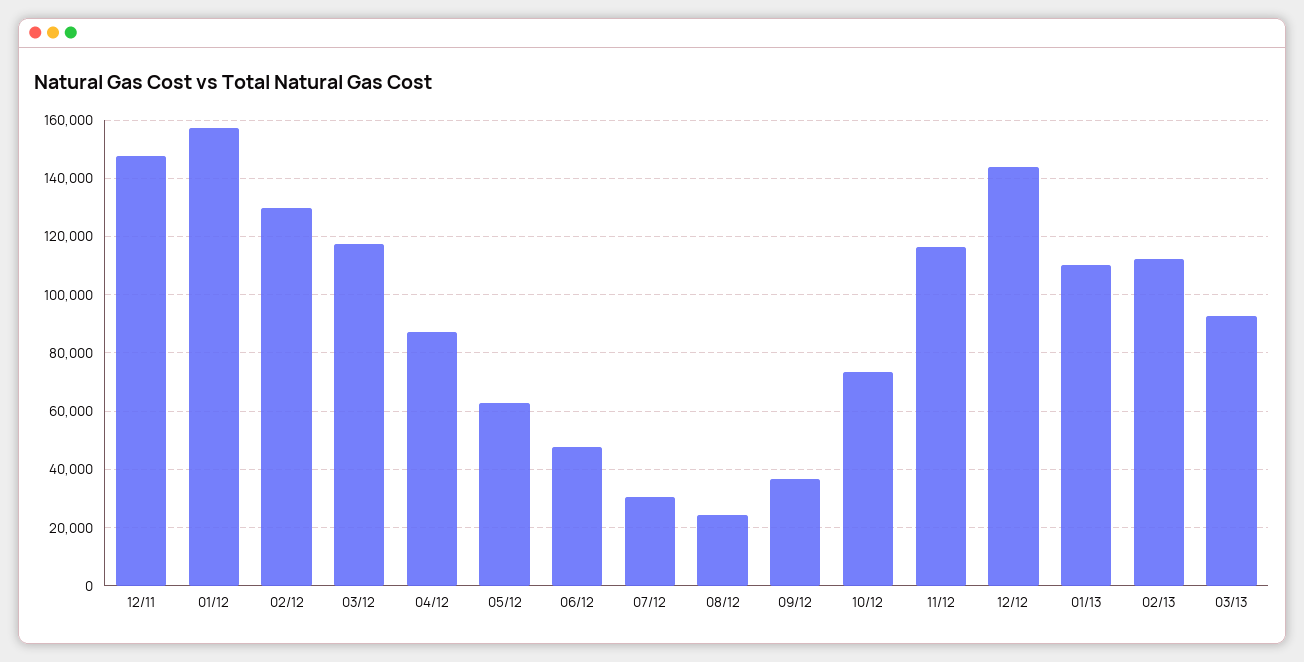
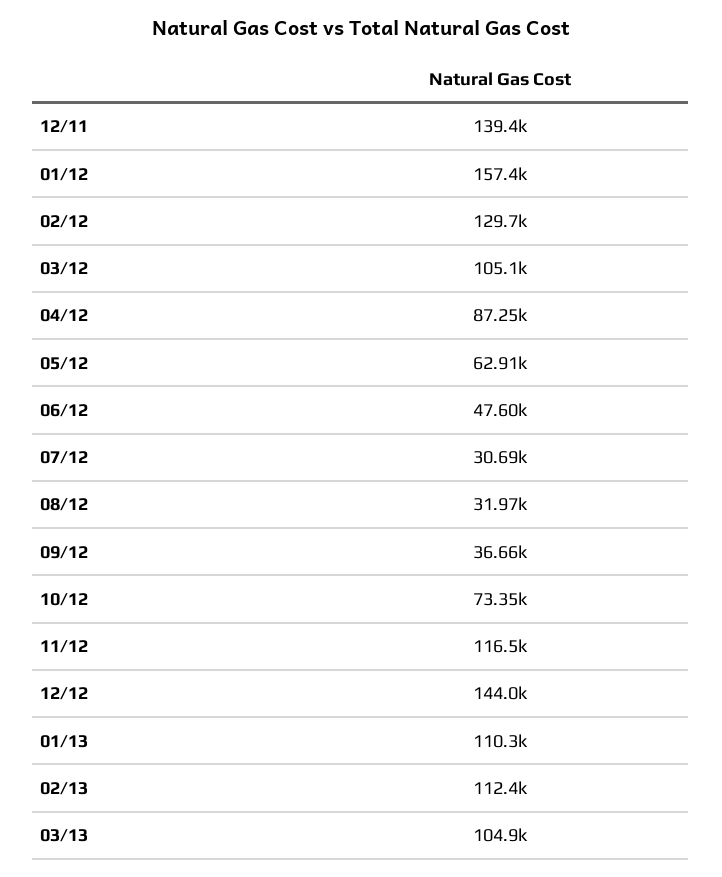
12/11: 147500 -> 139400
03/12: 117500 -> 105100
08/12: 25000 -> 31970
03/13: 92500 -> 104900

